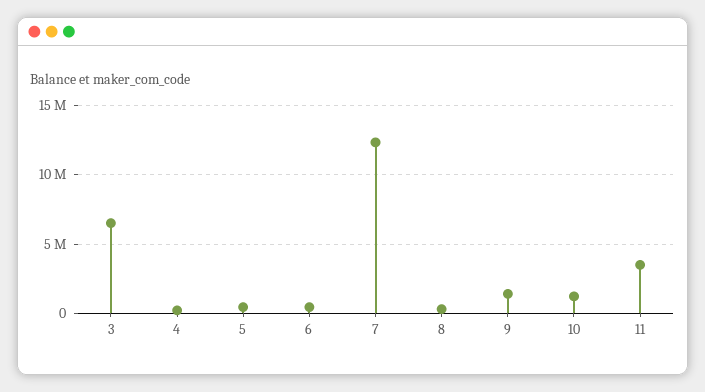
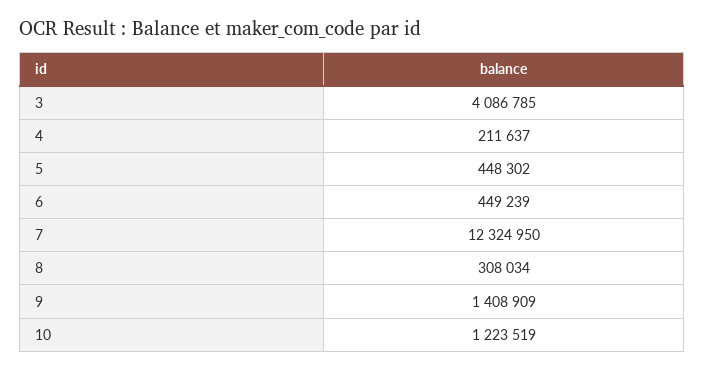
3: 6500000 -> 4086785
11: 3500000 -> none

